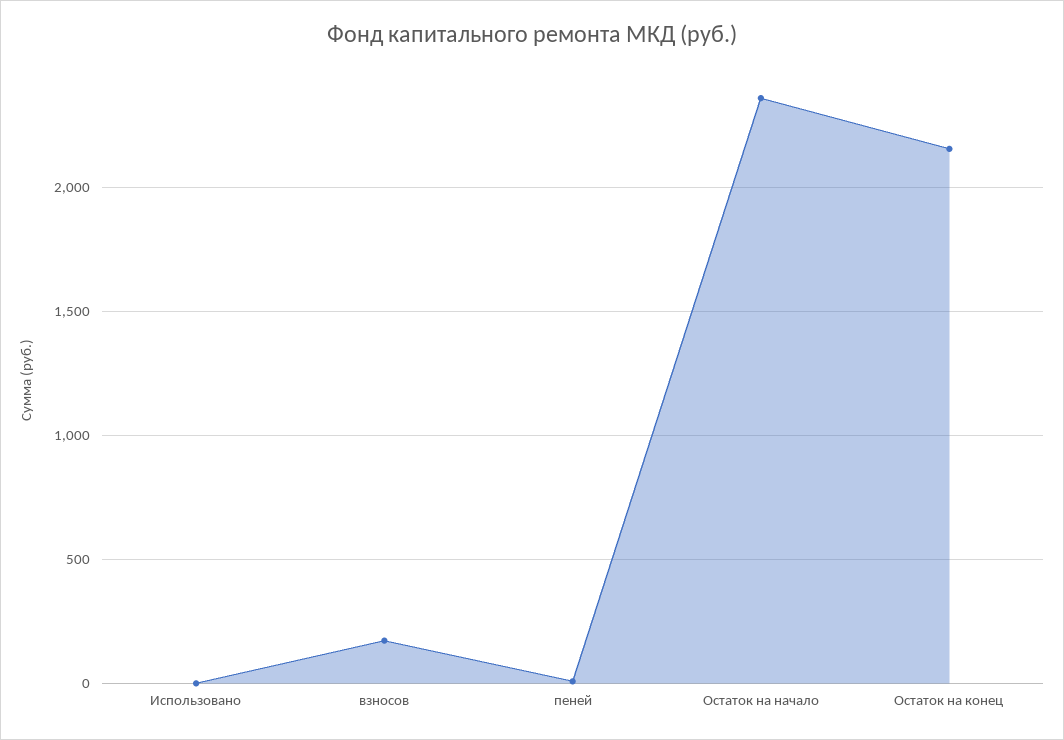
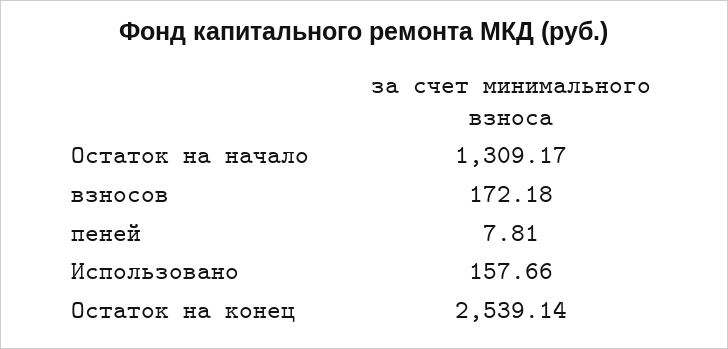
Использовано: 0 -> 157.66
Остаток на начало: 2350 -> 1309.17
Остаток на конец: 2150 -> 2539.14

